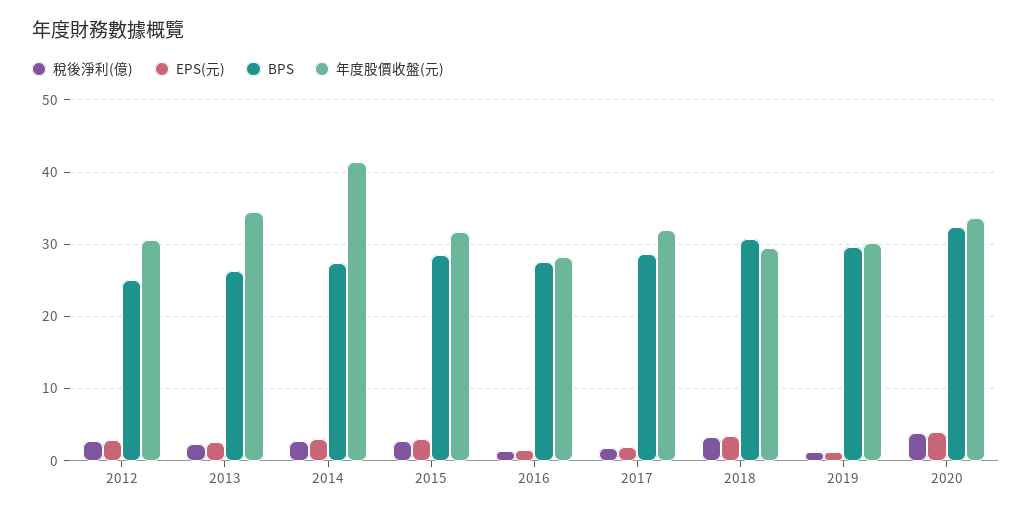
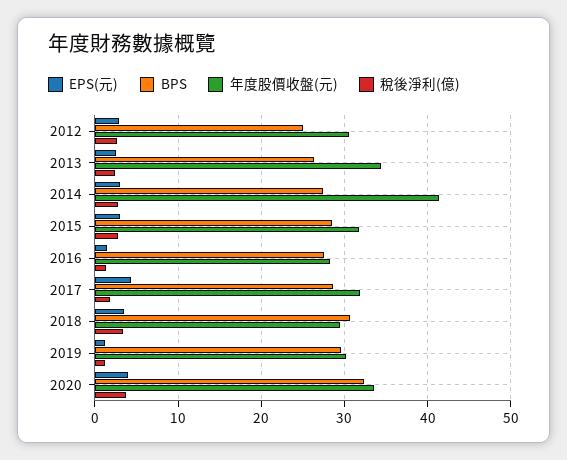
EPS(元), 2017: 2 -> 4

